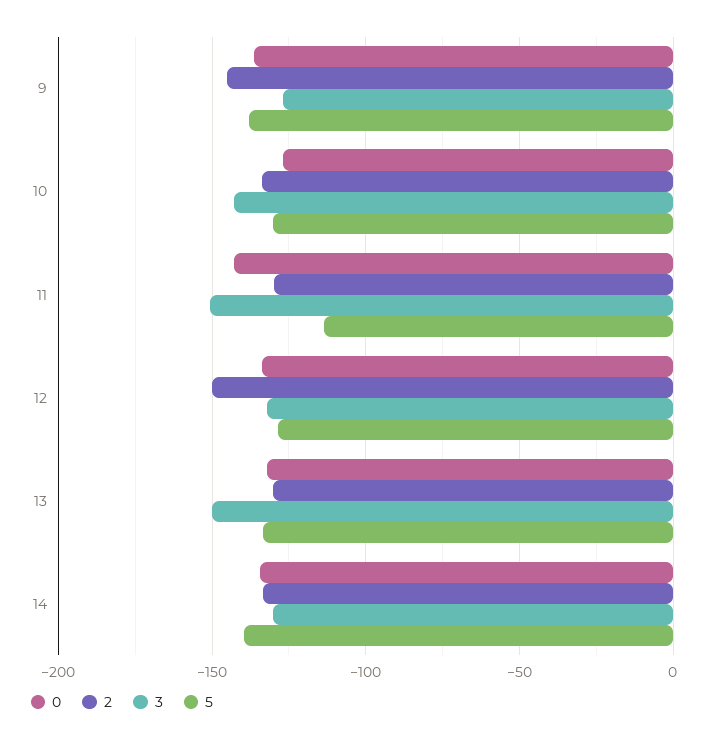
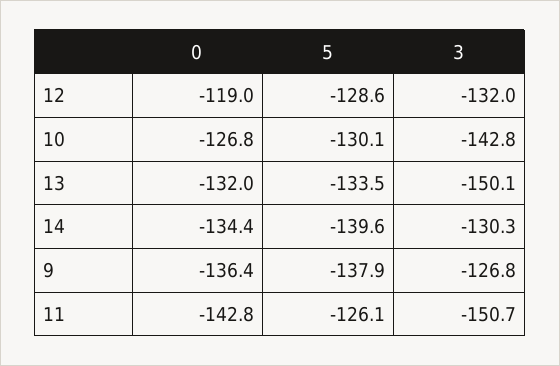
2, 9: -145 -> none
2, 10: -135 -> none
2, 11: -130 -> none
5, 11: -115 -> -126.1
0, 12: -135 -> -119
2, 12: -150 -> none
2, 13: -130 -> none
2, 14: -135 -> none

